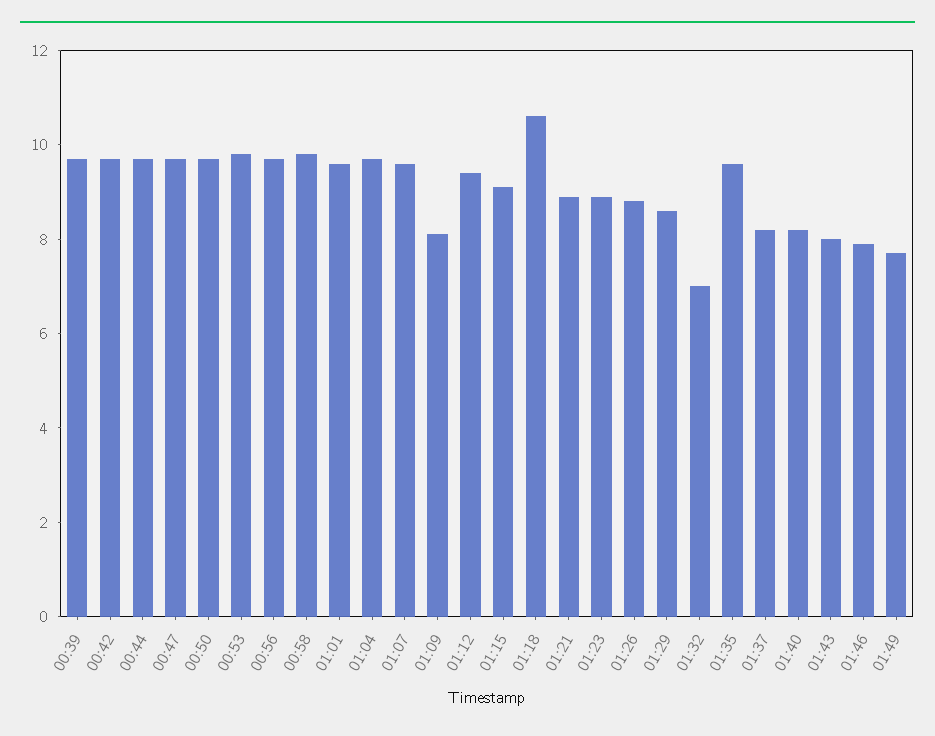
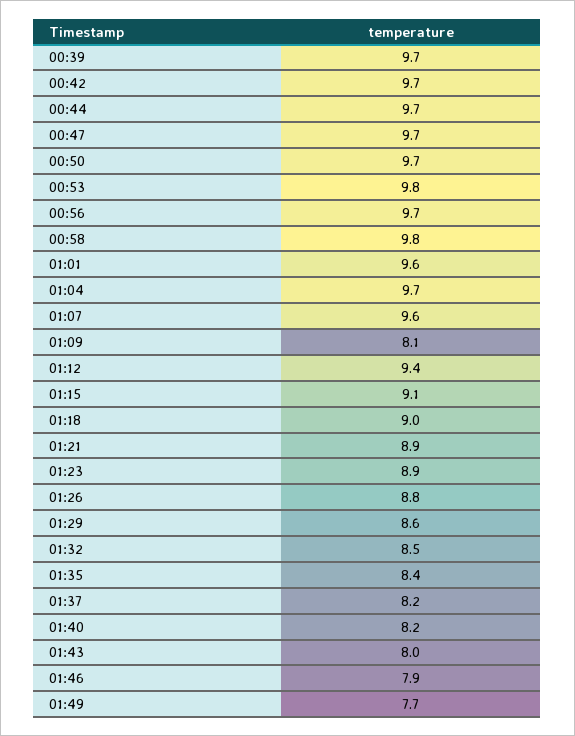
01:18: 10.5 -> 9
01:32: 7 -> 8.5
01:35: 9.5 -> 8.4

